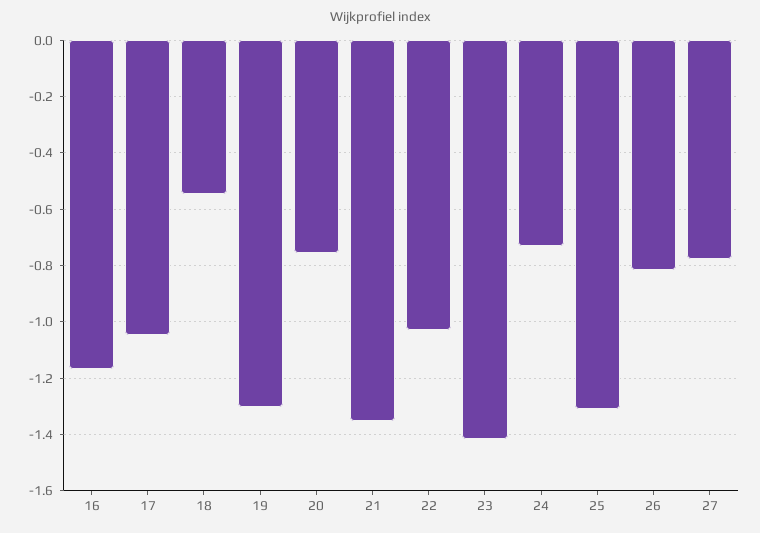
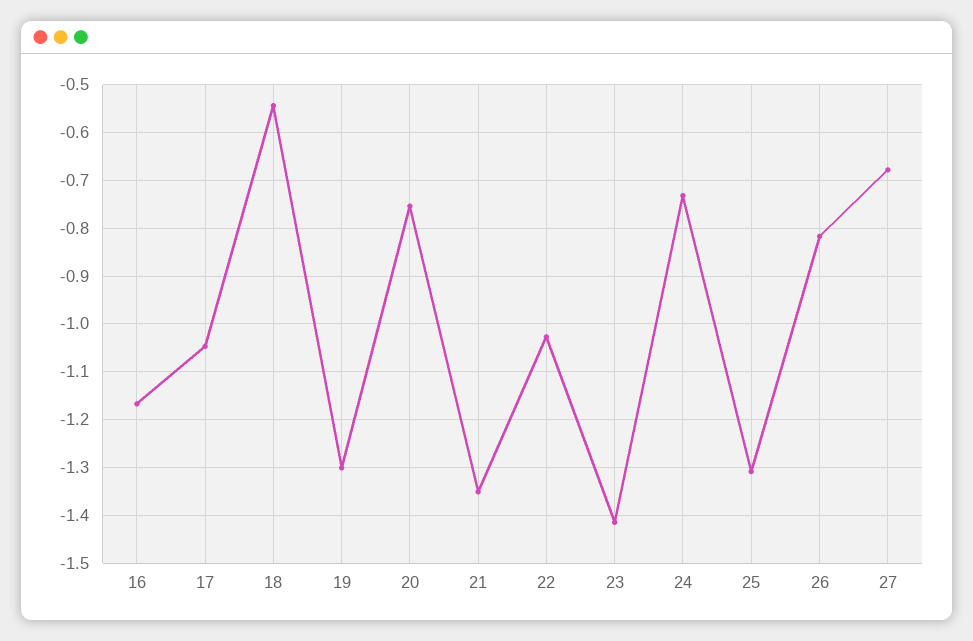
27: -0.775 -> -0.68

